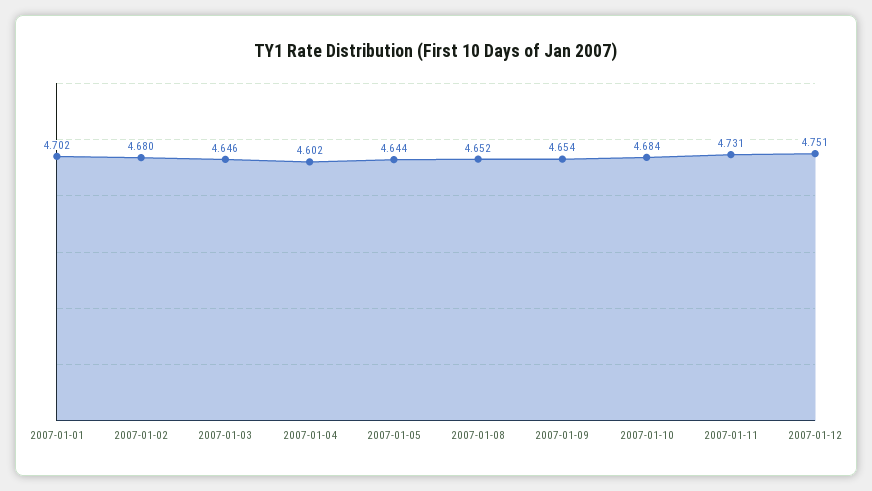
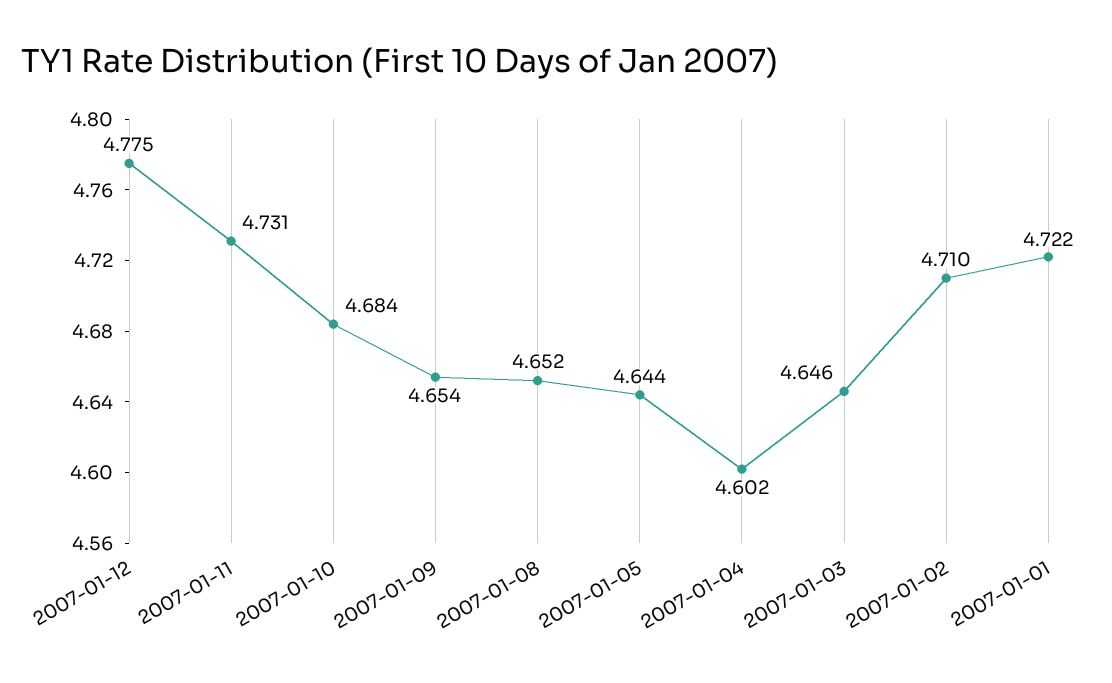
2007-01-01: 4.702 -> 4.722
2007-01-02: 4.68 -> 4.71
2007-01-12: 4.751 -> 4.775

